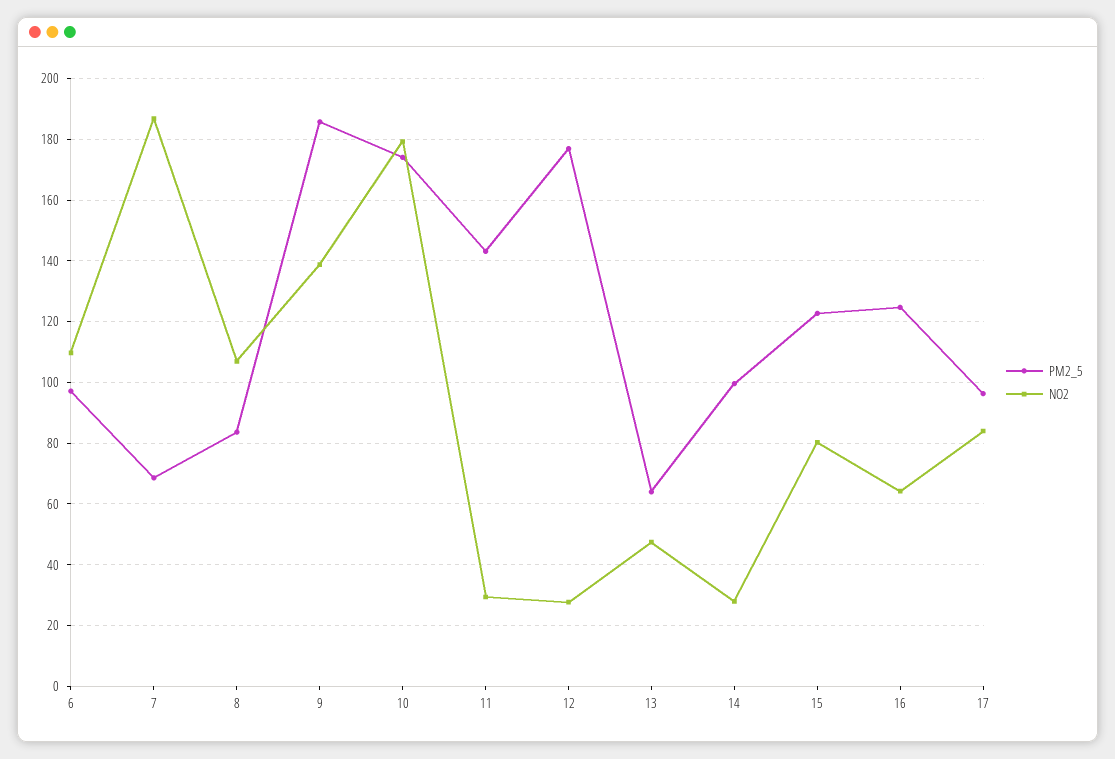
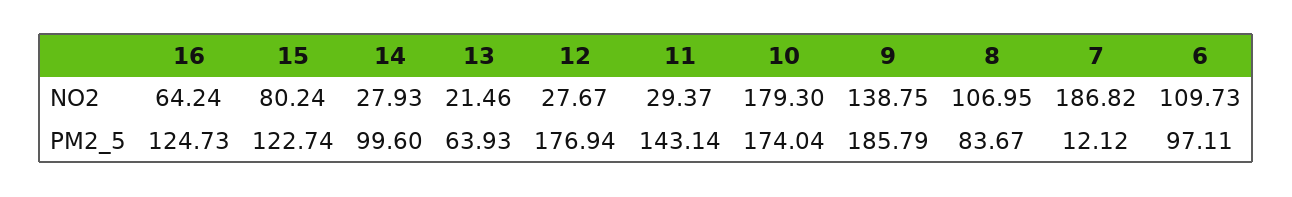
PM2_5, 7: 68 -> 12.12
NO2, 13: 48 -> 21.46
PM2_5, 17: 96 -> none
NO2, 17: 84 -> none

